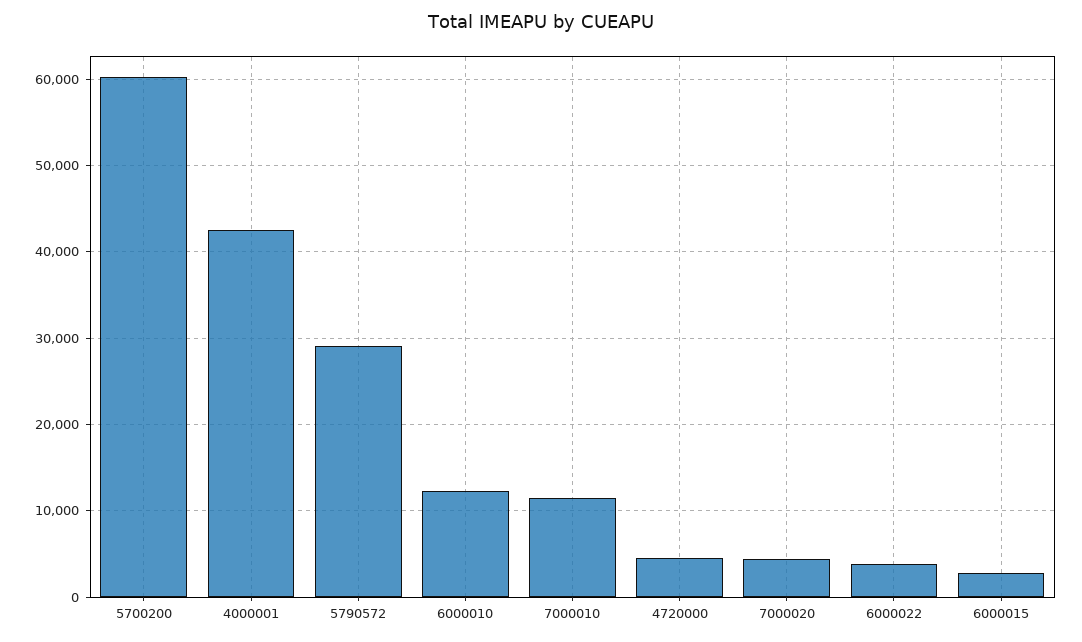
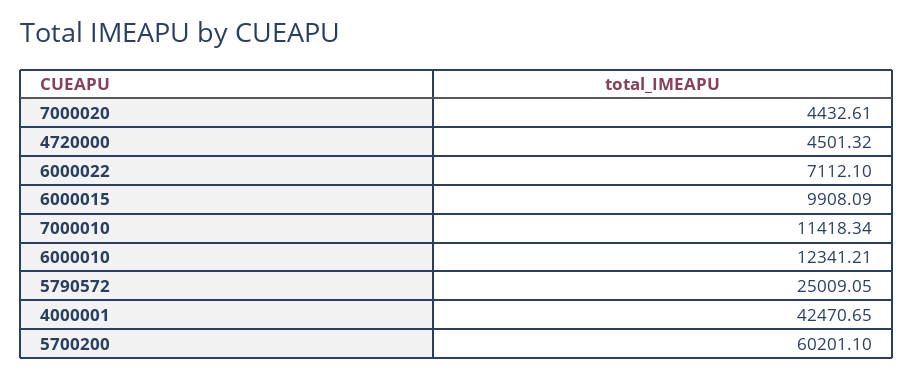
5790572: 29000 -> 25009.05
6000022: 4000 -> 7112.1
6000015: 3000 -> 9908.09

